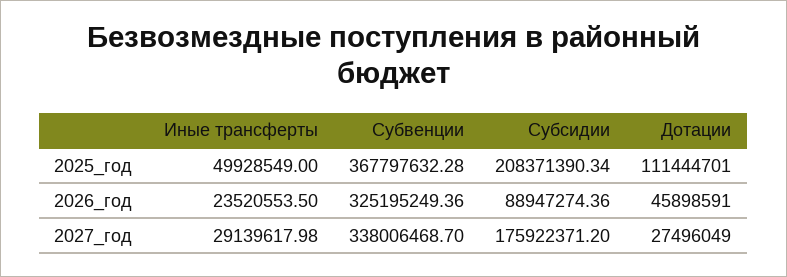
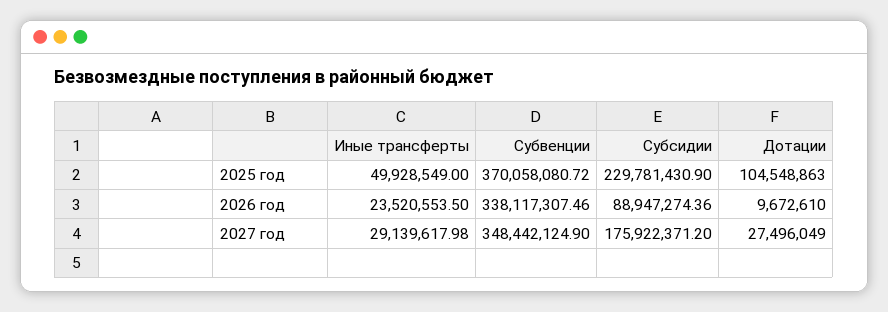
Субвенции, 2025_год: 367797632.28 -> 370058080.72
Субсидии, 2025_год: 208371390.34 -> 229781430.9
Дотации, 2025_год: 111444701 -> 104548863
Субвенции, 2026_год: 325195249.36 -> 338117307.46
Дотации, 2026_год: 45898591 -> 9672610
Субвенции, 2027_год: 338006468.7 -> 348442124.9

